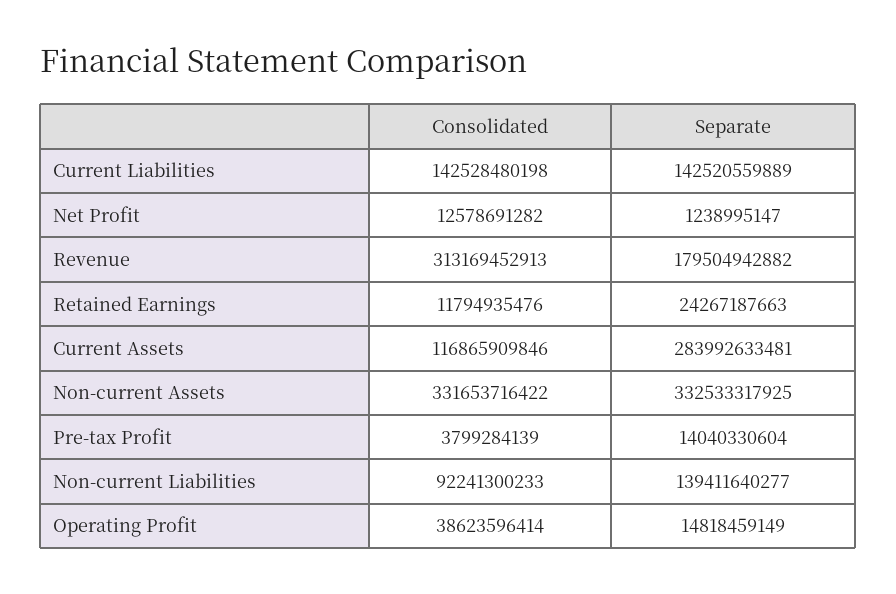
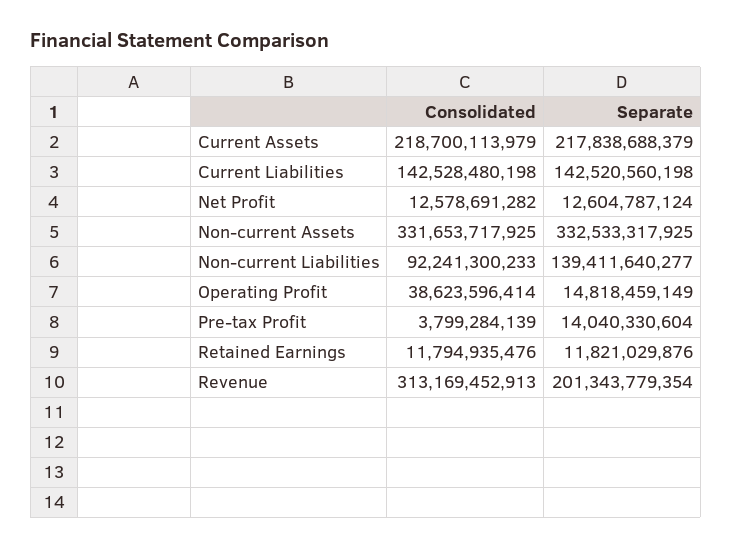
Separate, Current Liabilities: 142520559889 -> 142520560198
Separate, Net Profit: 1238995147 -> 12604787124
Separate, Revenue: 179504942882 -> 201343779354
Separate, Retained Earnings: 24267187663 -> 11821029876
Consolidated, Current Assets: 116865909846 -> 218700113979
Separate, Current Assets: 283992633481 -> 217838688379
Consolidated, Non-current Assets: 331653716422 -> 331653717925

